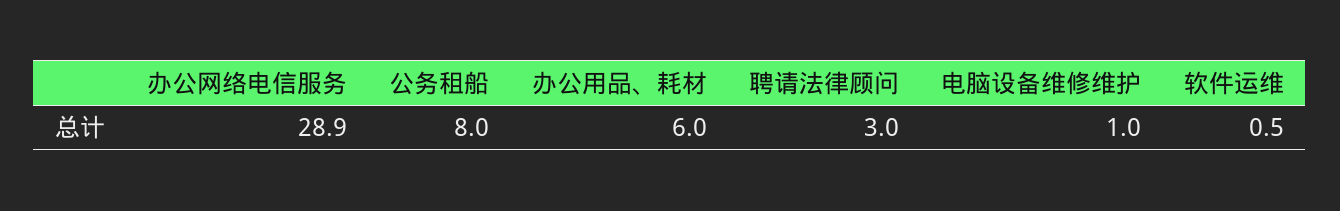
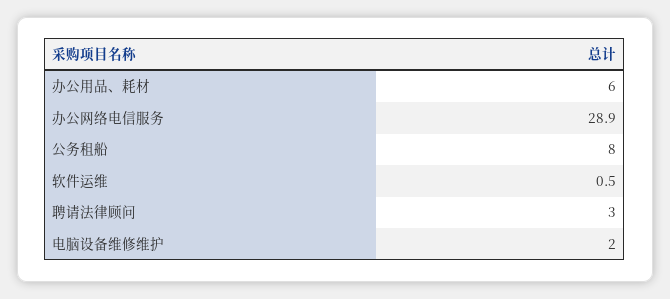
电脑设备维修维护: 1 -> 2

